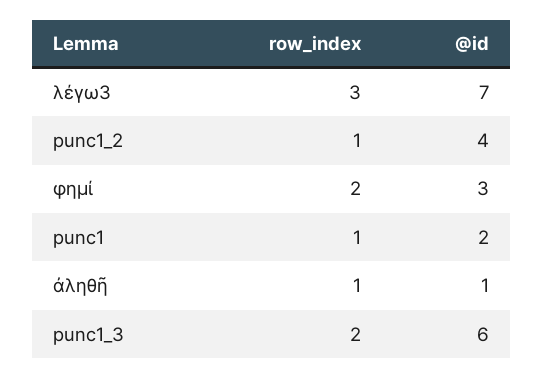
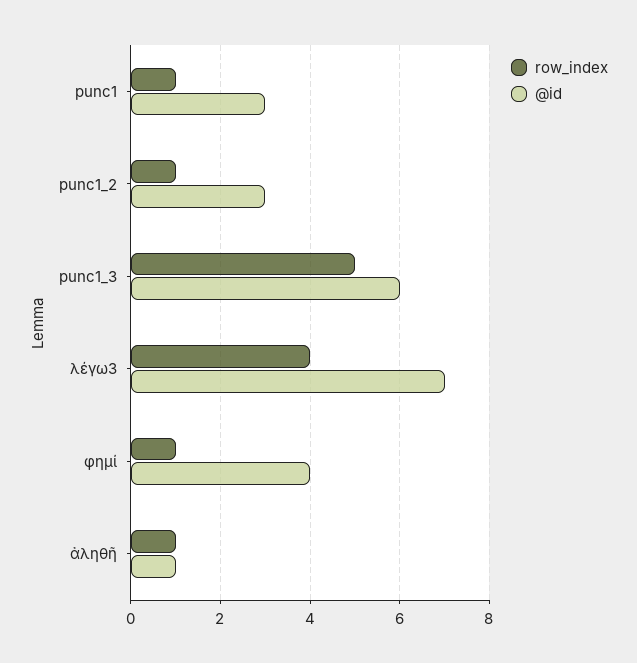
row_index, λέγω3: 3 -> 4
@id, punc1_2: 4 -> 3
row_index, φημί: 2 -> 1
@id, φημί: 3 -> 4
@id, punc1: 2 -> 3
row_index, punc1_3: 2 -> 5

